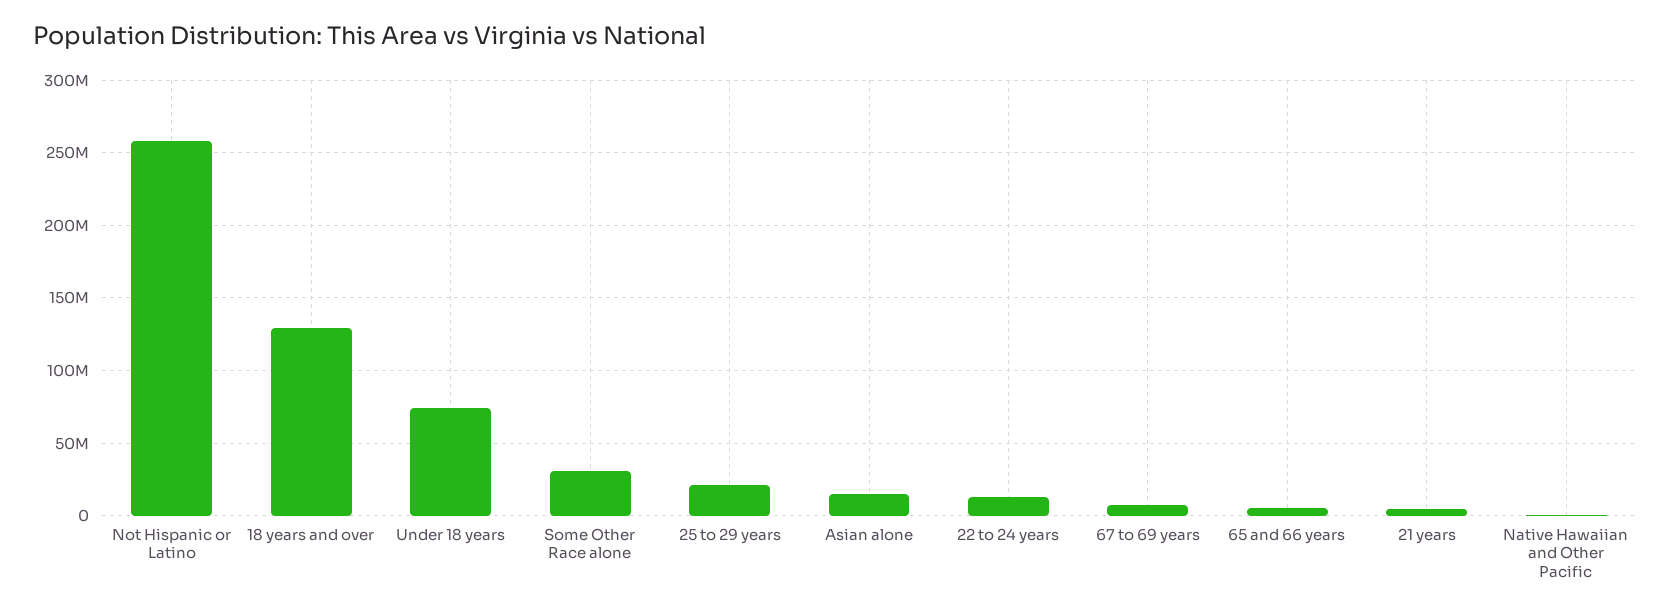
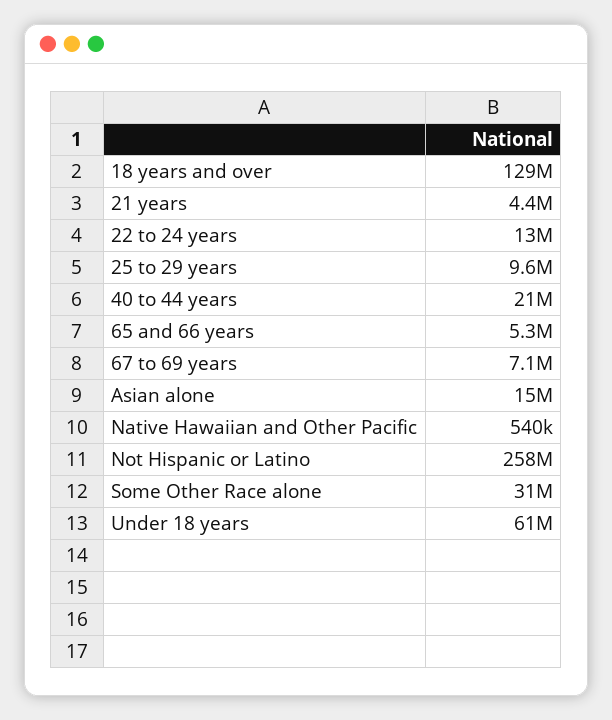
Under 18 years: 75000000 -> 61000000
25 to 29 years: 20000000 -> 9600000
40 to 44 years: none -> 21000000

